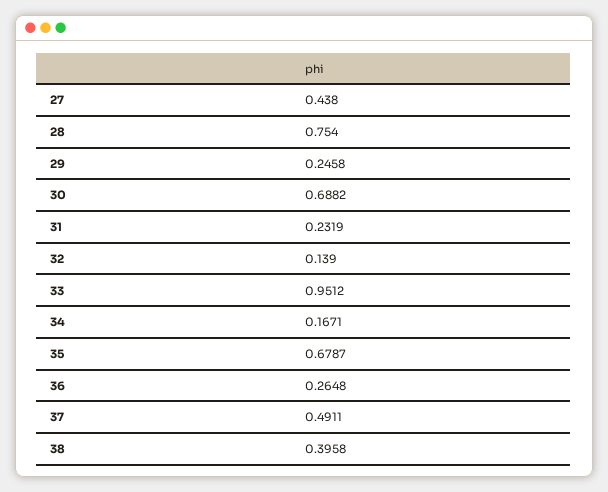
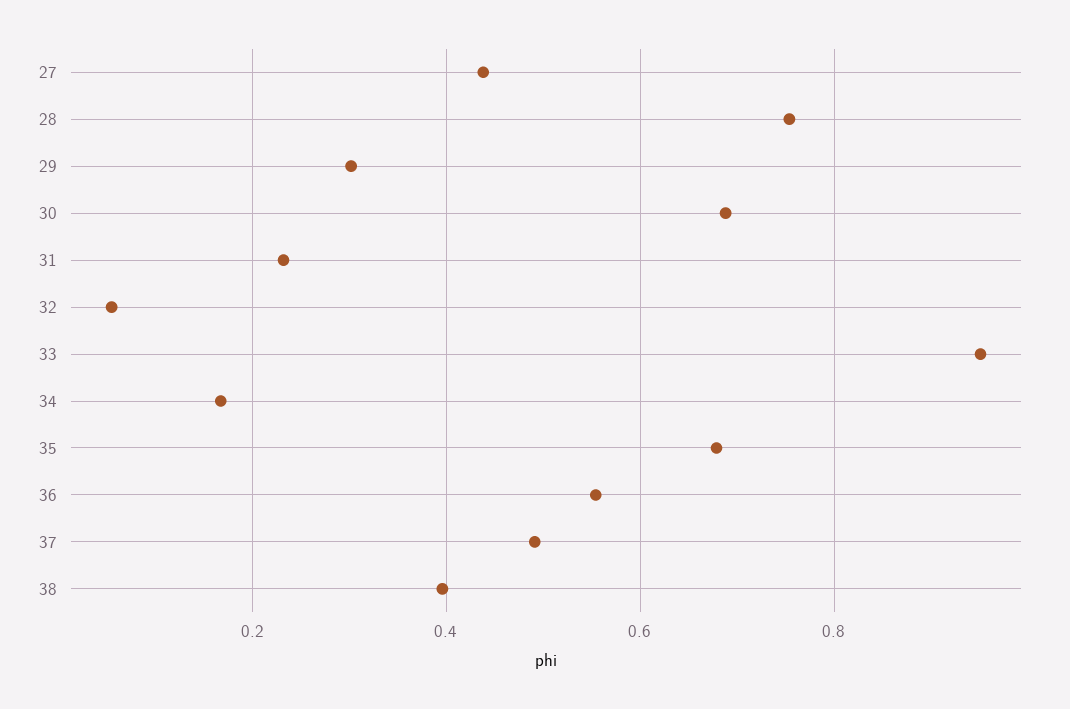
29: 0.2458 -> 0.3
32: 0.139 -> 0.06
36: 0.2648 -> 0.56

